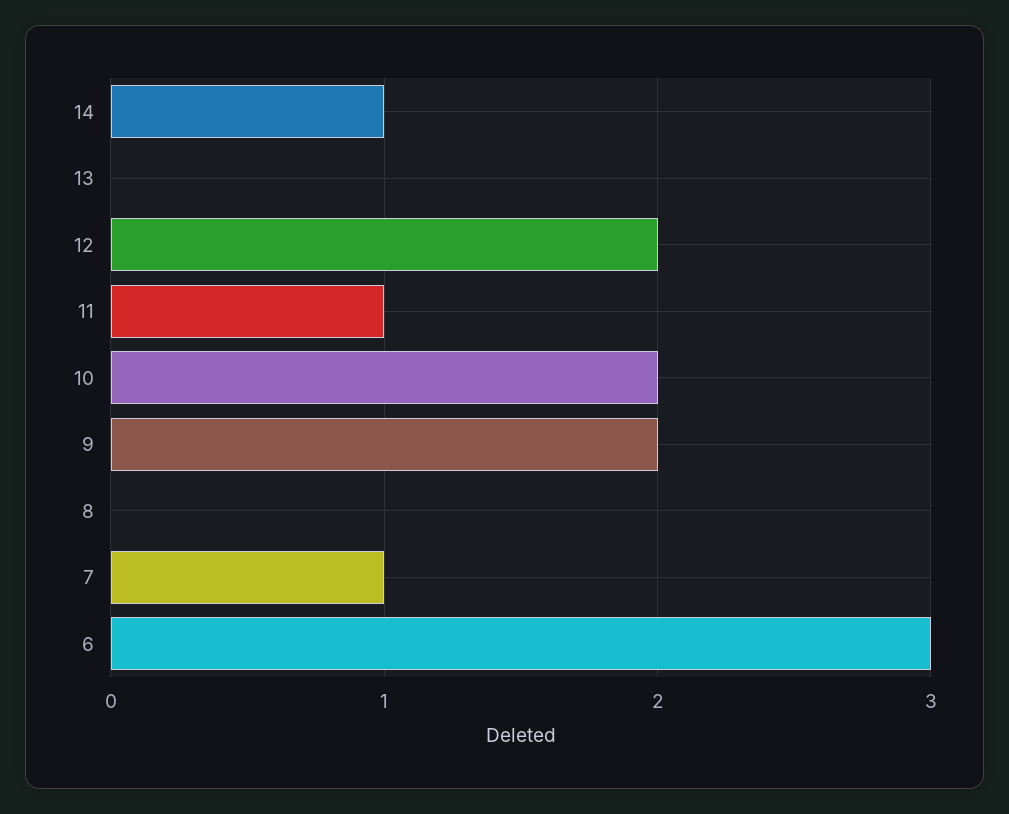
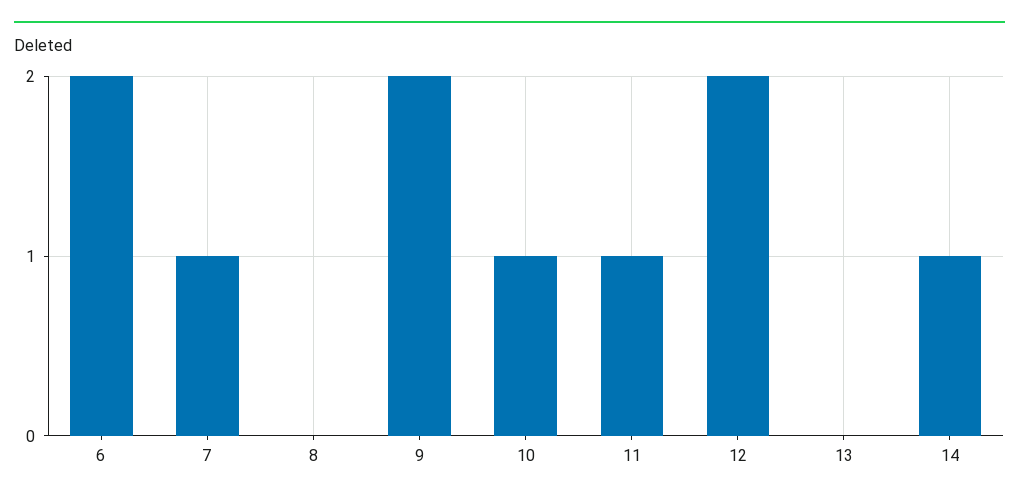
10: 2 -> 1
6: 3 -> 2

